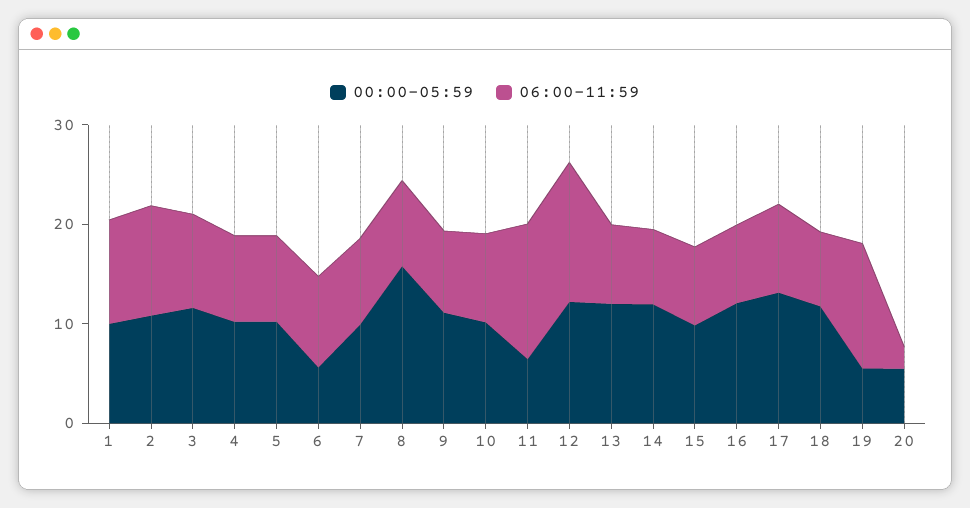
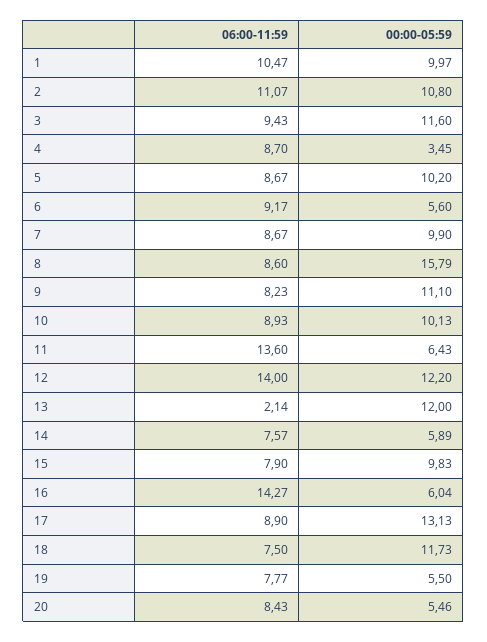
00:00-05:59, 4: 10 -> 3.45
06:00-11:59, 13: 8 -> 2.14
00:00-05:59, 14: 12 -> 5.89
00:00-05:59, 16: 12 -> 6.04
06:00-11:59, 16: 8 -> 14.27
06:00-11:59, 19: 12 -> 7.77
06:00-11:59, 20: 2 -> 8.43

